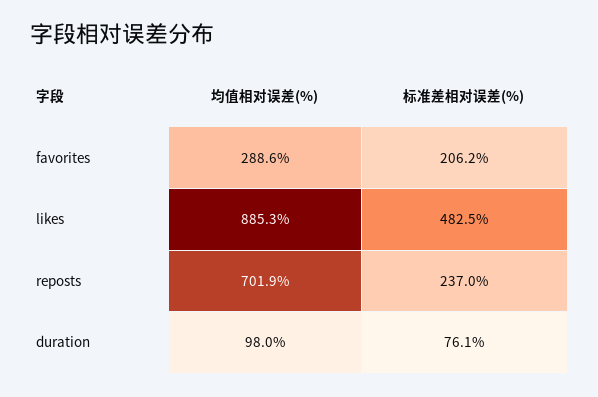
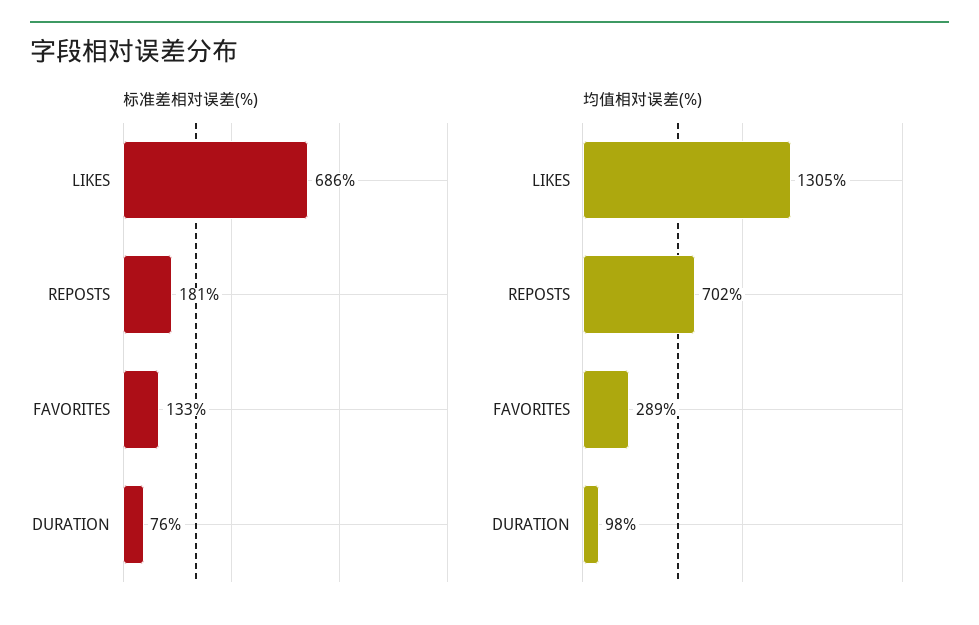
标准差相对误差(%), favorites: 206.2 -> 133
均值相对误差(%), likes: 885.3 -> 1305
标准差相对误差(%), likes: 482.5 -> 686
标准差相对误差(%), reposts: 237 -> 181

